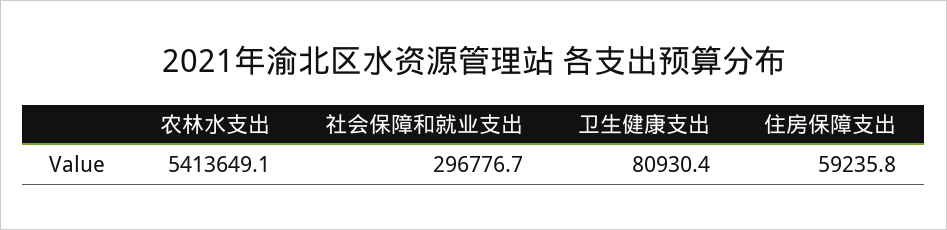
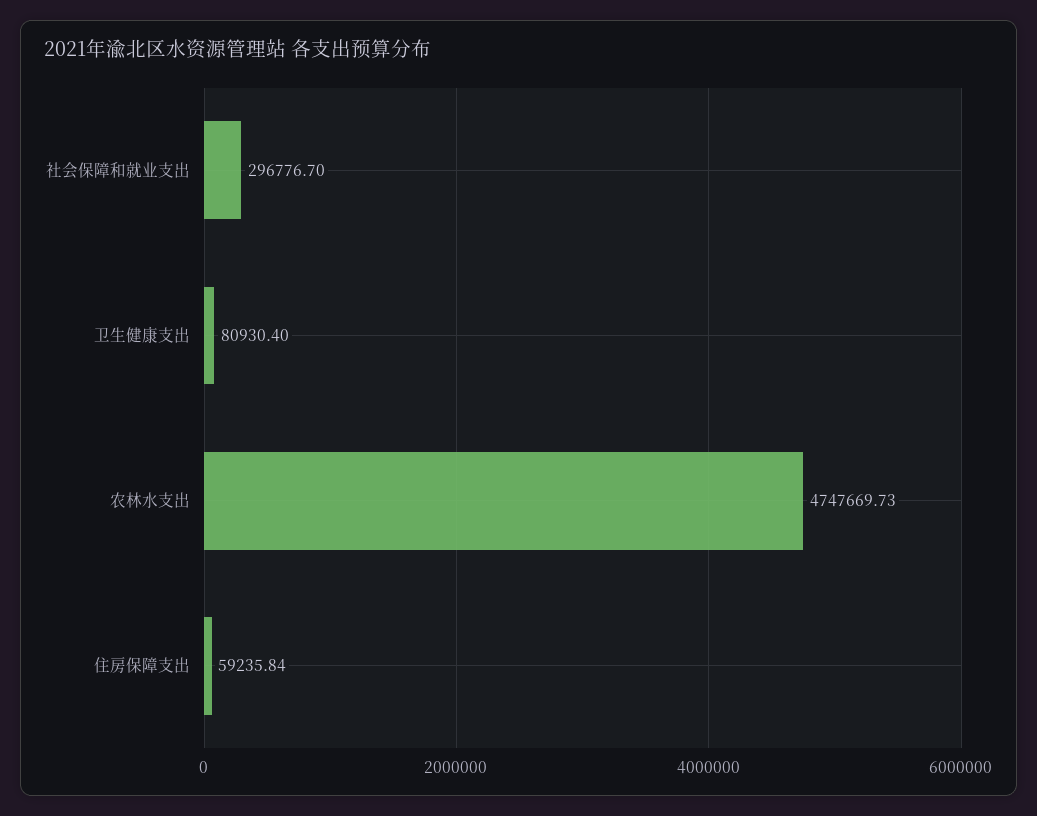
农林水支出: 5413649.1 -> 4747669.73

